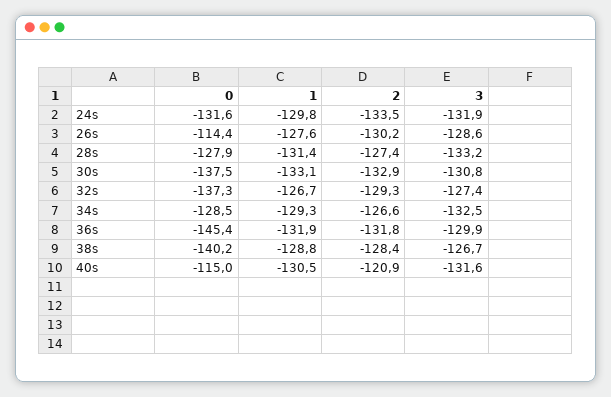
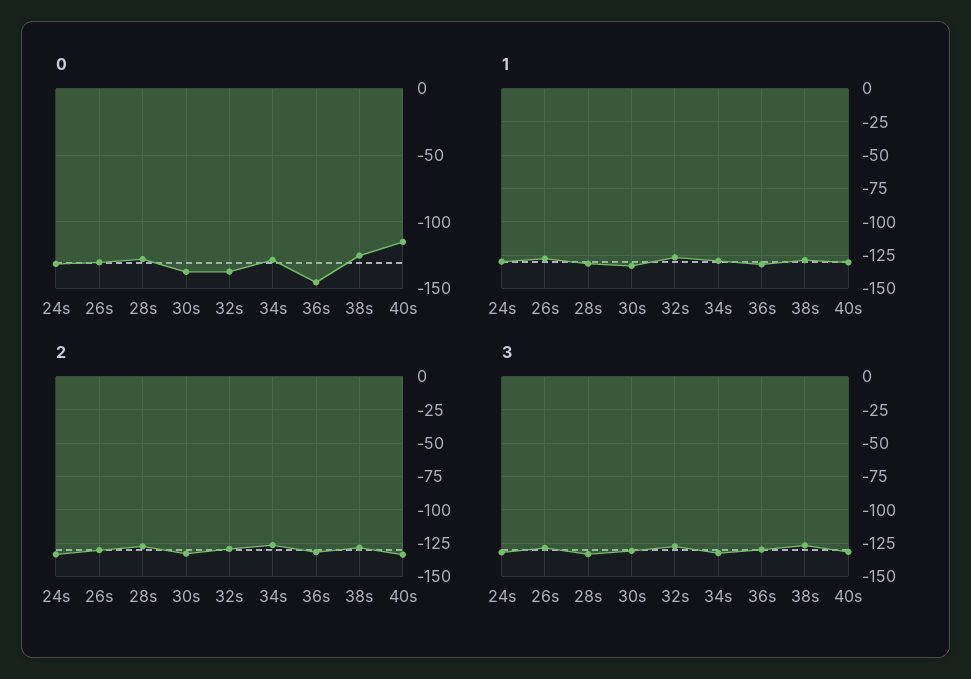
0, 26s: -114.4 -> -130
0, 38s: -140.2 -> -125
2, 40s: -120.9 -> -135

